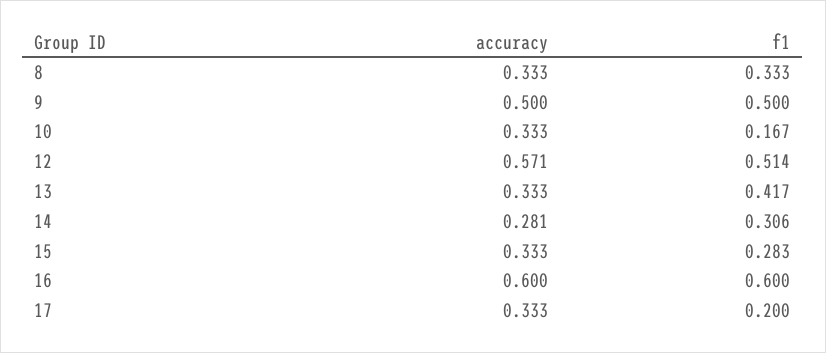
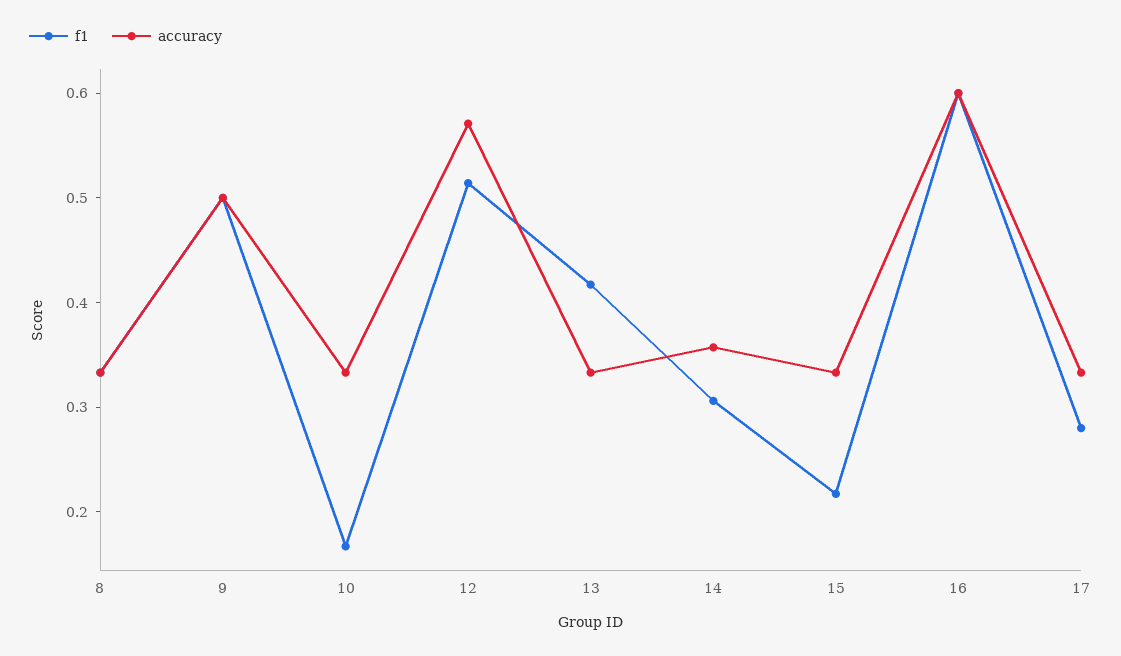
accuracy, 14: 0.281 -> 0.36
f1, 15: 0.283 -> 0.22
f1, 17: 0.2 -> 0.28

